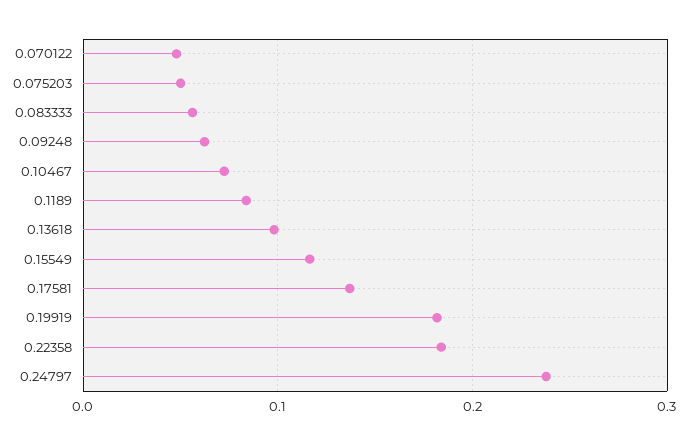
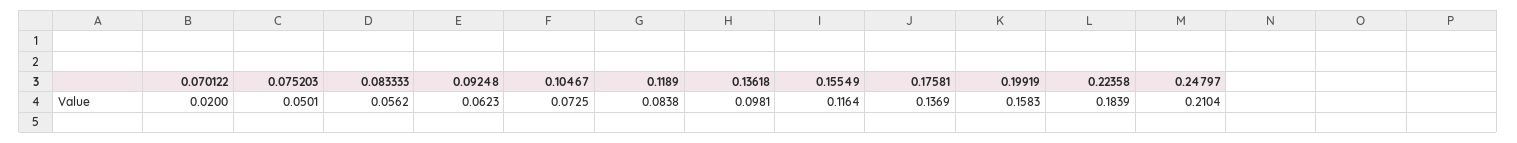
0.070122: 0.05 -> 0.02
0.19919: 0.18 -> 0.1583
0.24797: 0.24 -> 0.2104

